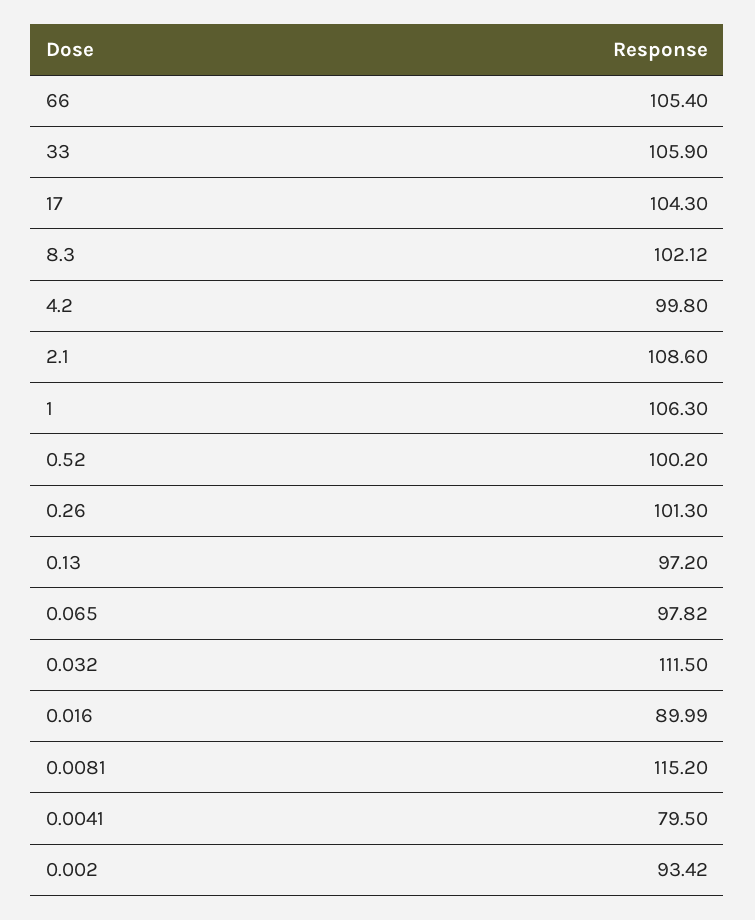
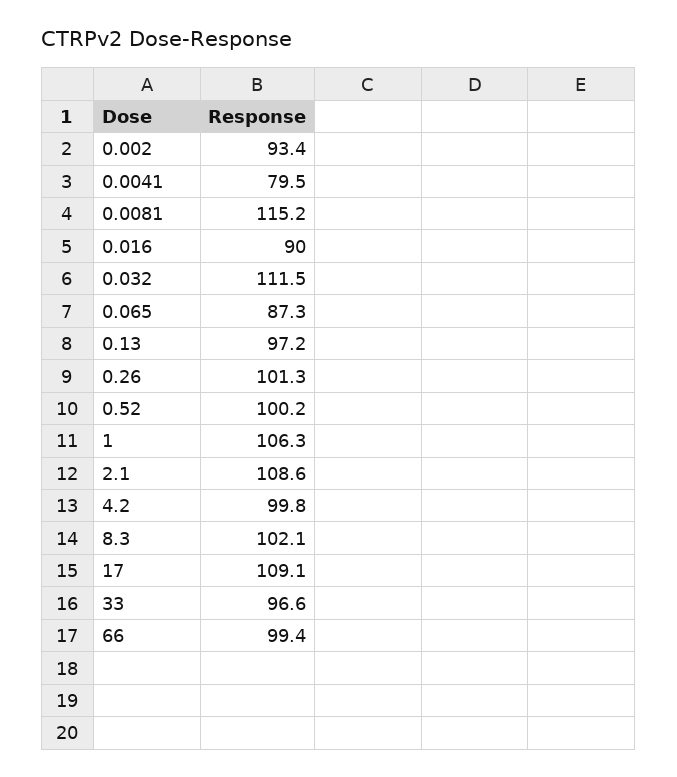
66: 105.4 -> 99.4
33: 105.9 -> 96.6
17: 104.3 -> 109.1
0.065: 97.82 -> 87.3

